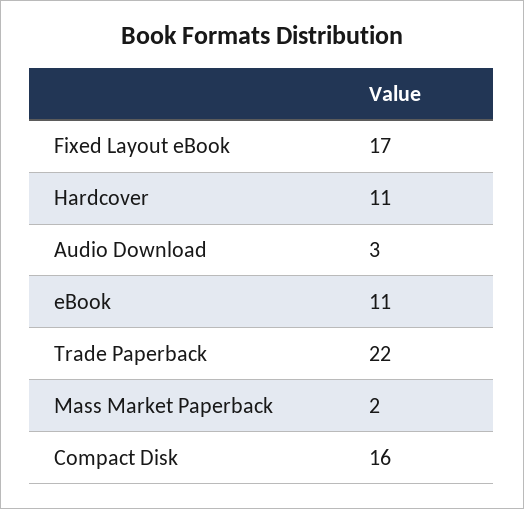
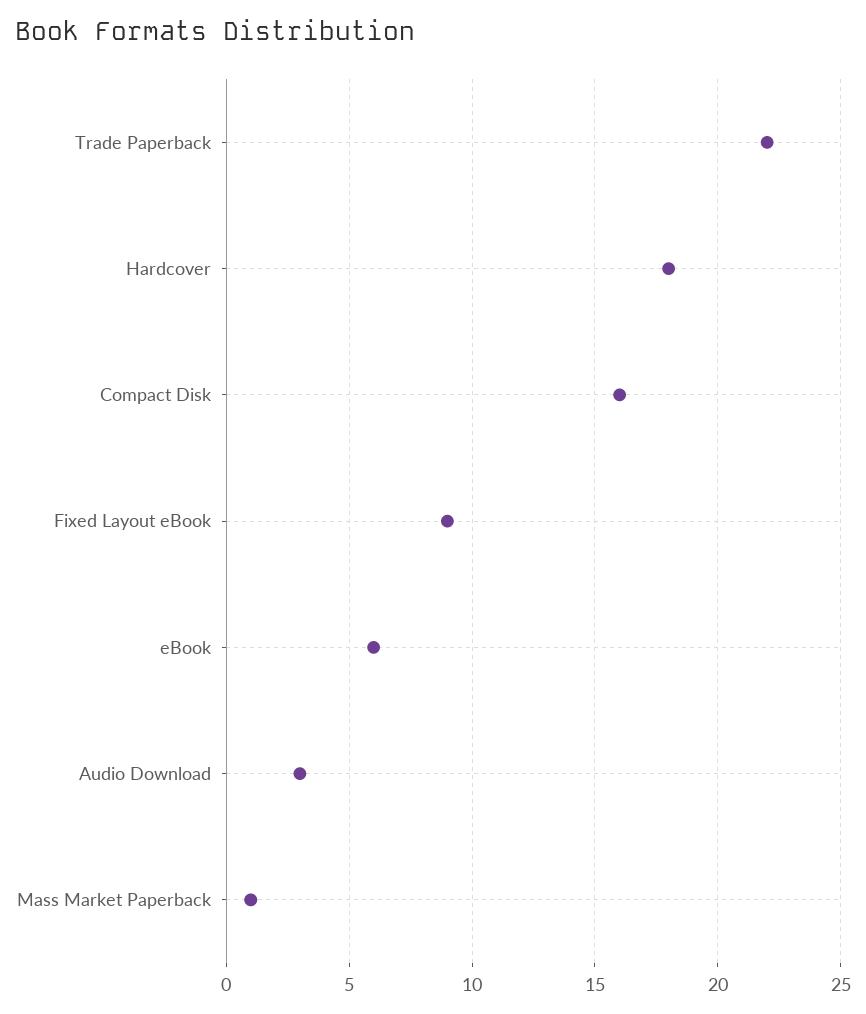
Fixed Layout eBook: 17 -> 9
Hardcover: 11 -> 18
eBook: 11 -> 6
Mass Market Paperback: 2 -> 1

